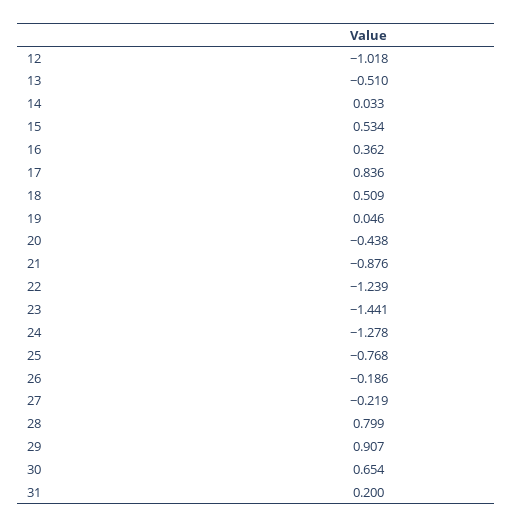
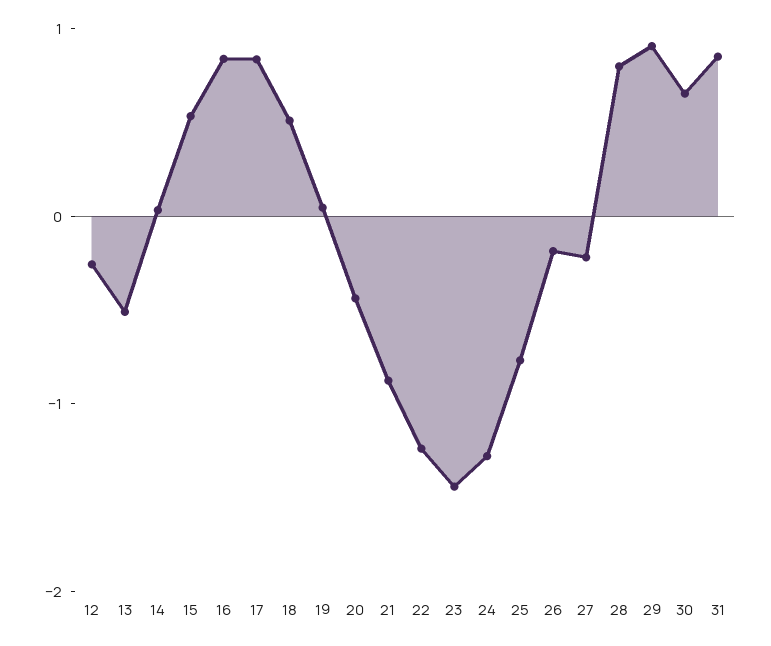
12: -1.018 -> -0.2
16: 0.362 -> 0.8
31: 0.2 -> 0.8

